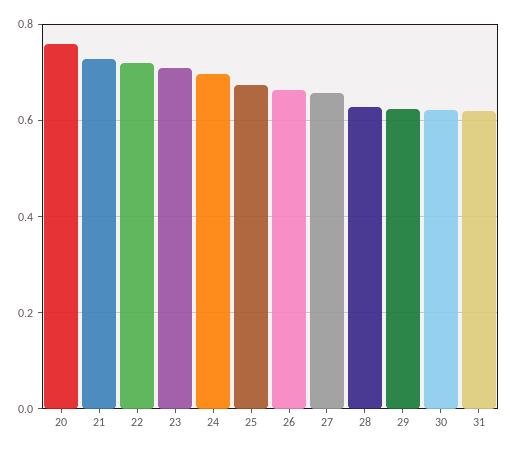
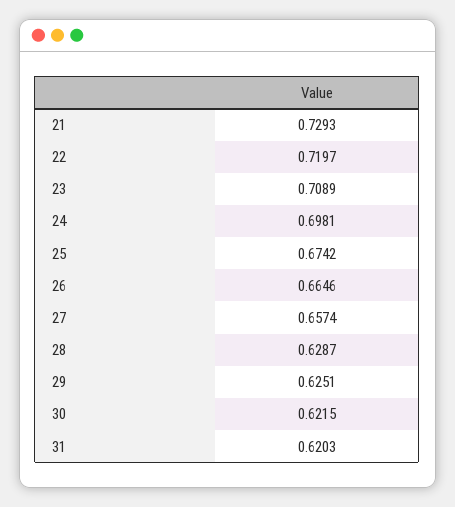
20: 0.76 -> none

